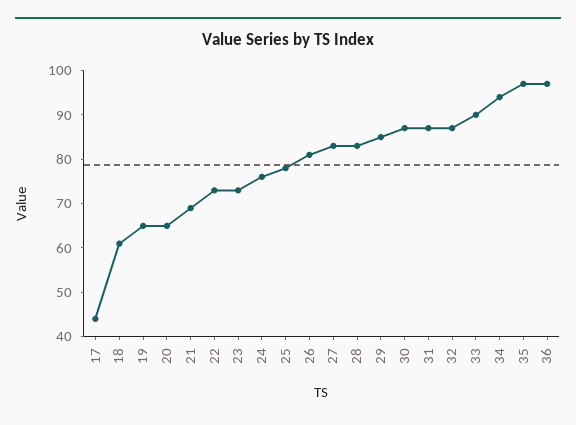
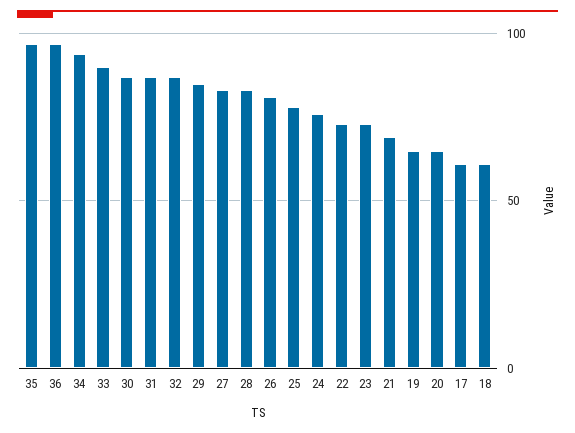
17: 45 -> 60

